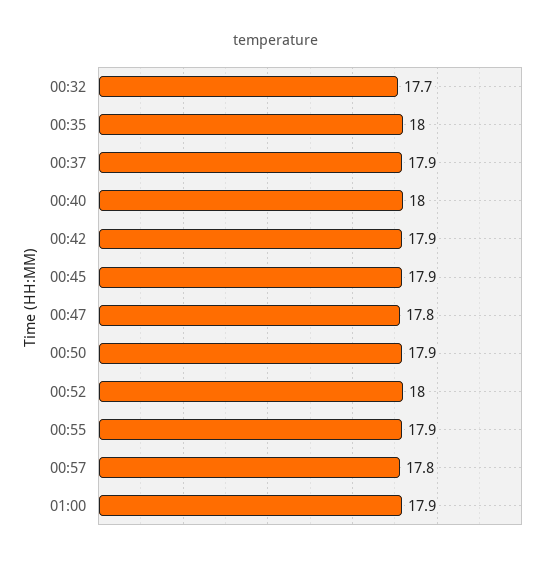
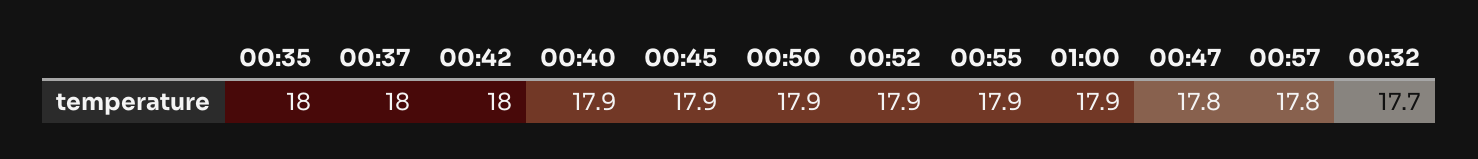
00:37: 17.9 -> 18
00:40: 18 -> 17.9
00:42: 17.9 -> 18
00:52: 18 -> 17.9

